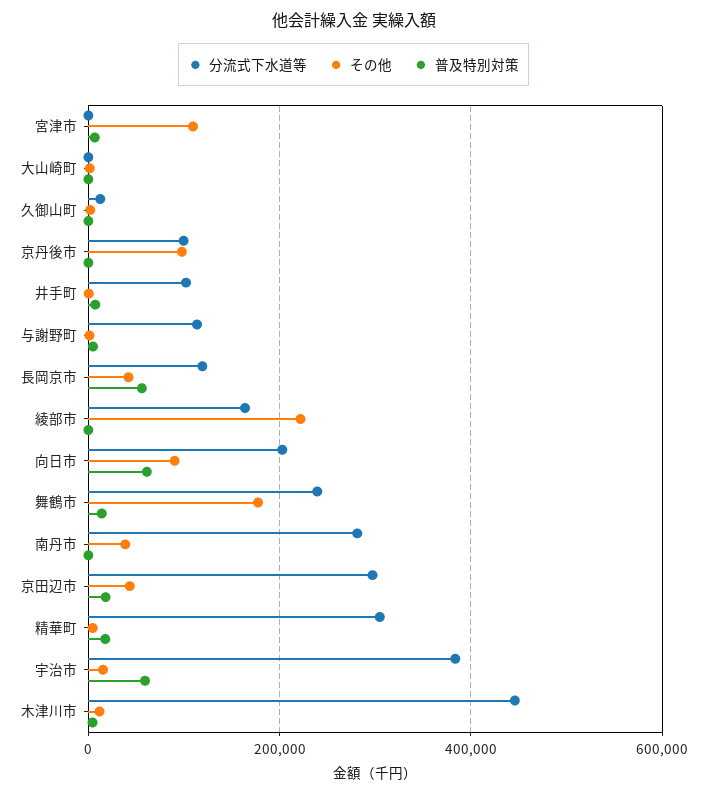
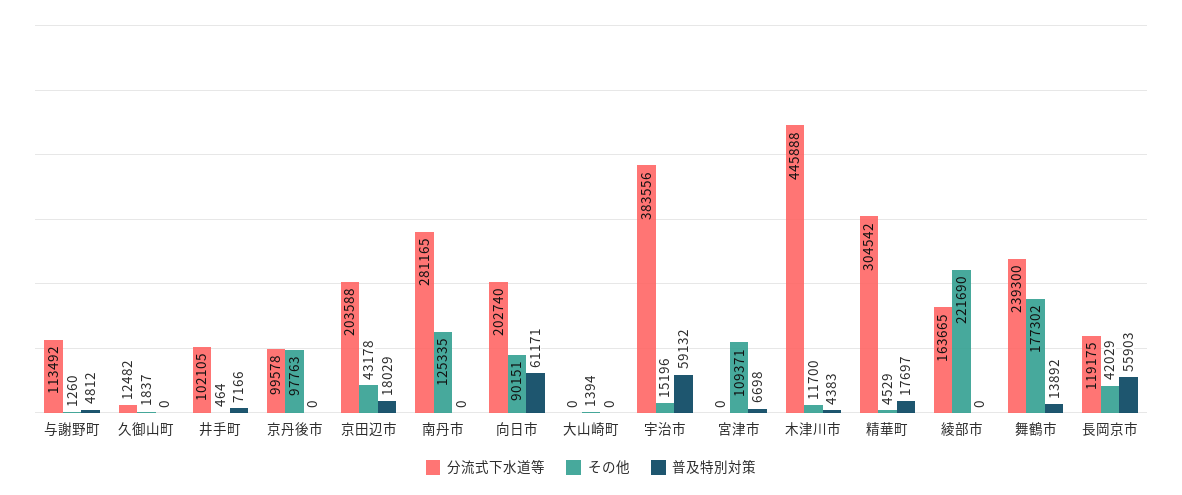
その他, 南丹市: 40000 -> 125335
分流式下水道等, 京田辺市: 300000 -> 203588

